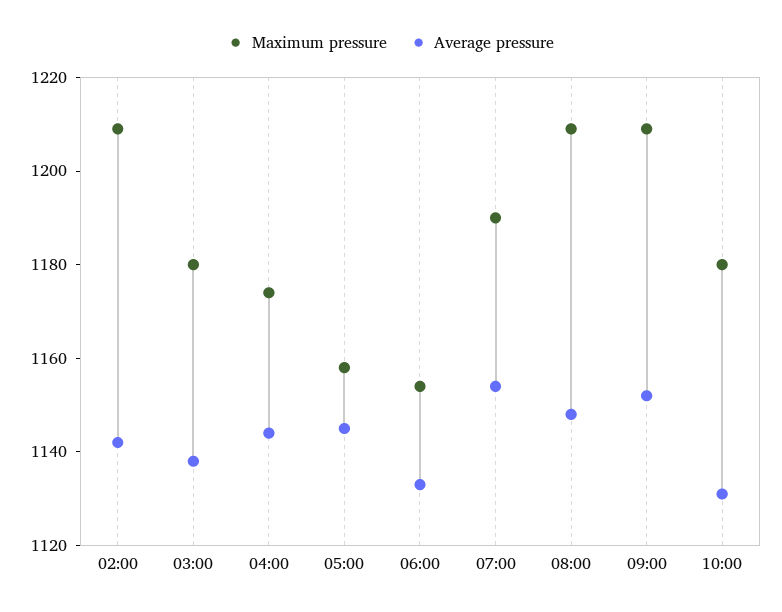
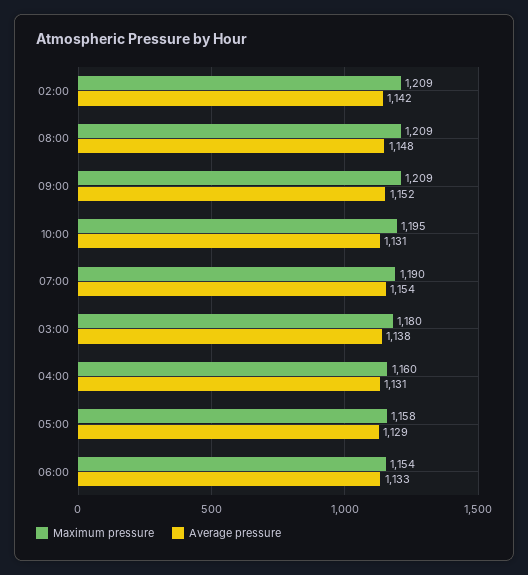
Maximum pressure, 04:00: 1175 -> 1160
Average pressure, 04:00: 1145 -> 1131
Average pressure, 05:00: 1145 -> 1129
Maximum pressure, 10:00: 1180 -> 1195

